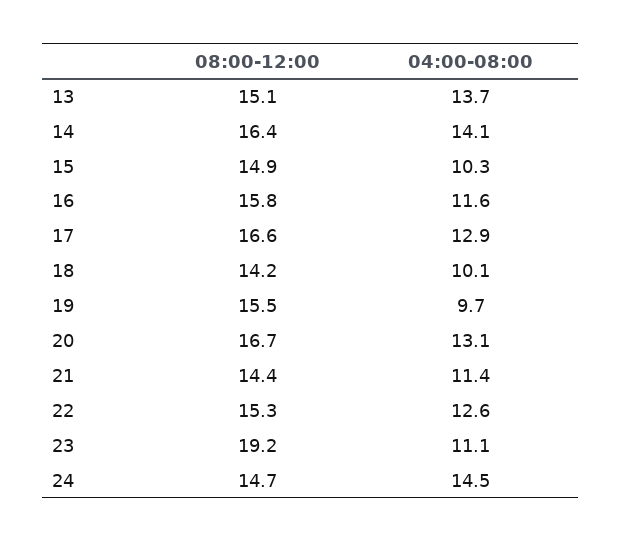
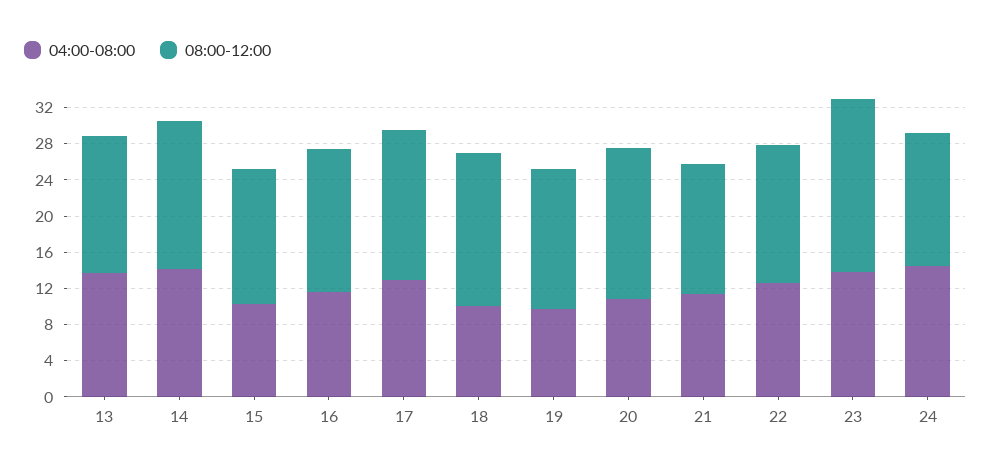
08:00-12:00, 18: 14.2 -> 17
04:00-08:00, 20: 13.1 -> 11
04:00-08:00, 23: 11.1 -> 14

